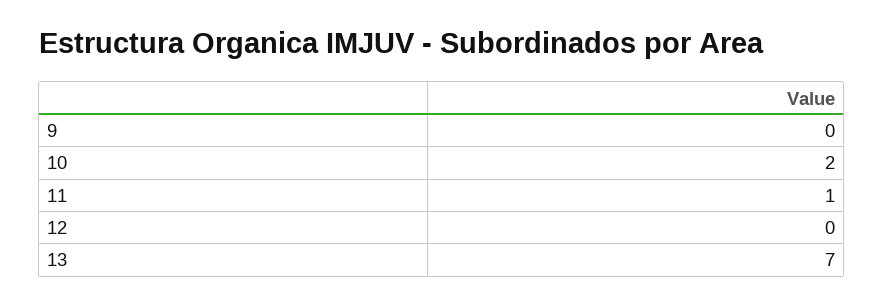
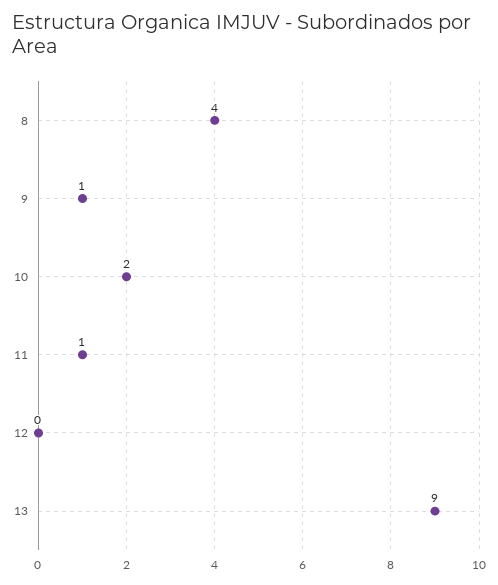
9: 0 -> 1
13: 7 -> 9
8: none -> 4

